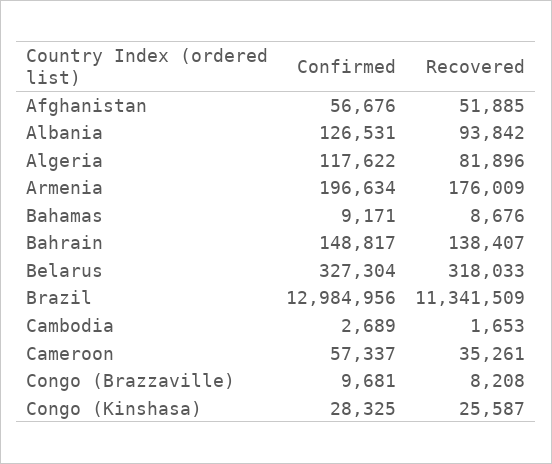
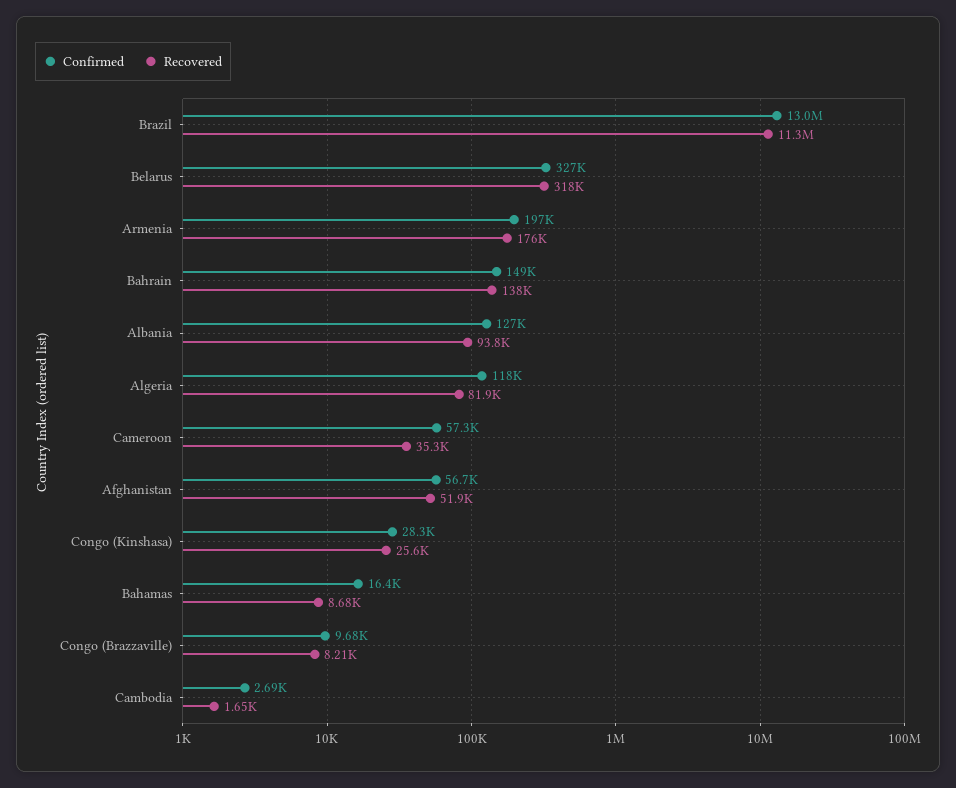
Confirmed, Bahamas: 9171 -> 16400

